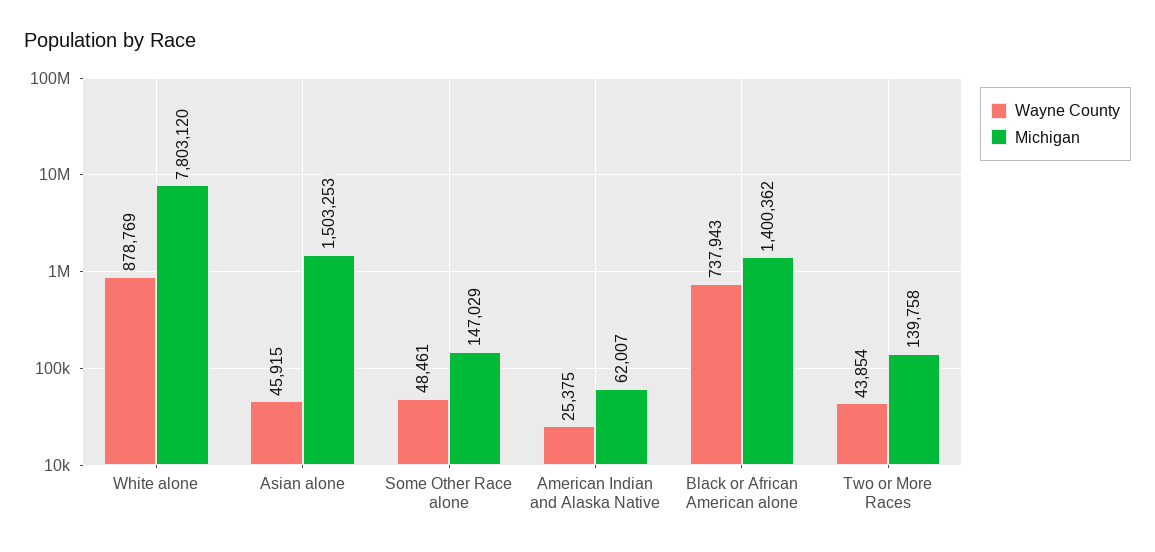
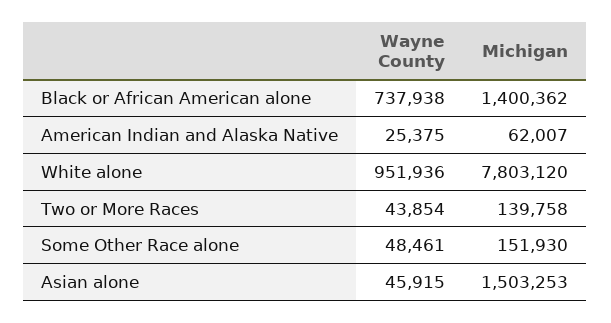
Wayne County, White alone: 878769 -> 951936
Michigan, Some Other Race alone: 147029 -> 151930
Wayne County, Black or African American alone: 737943 -> 737938

